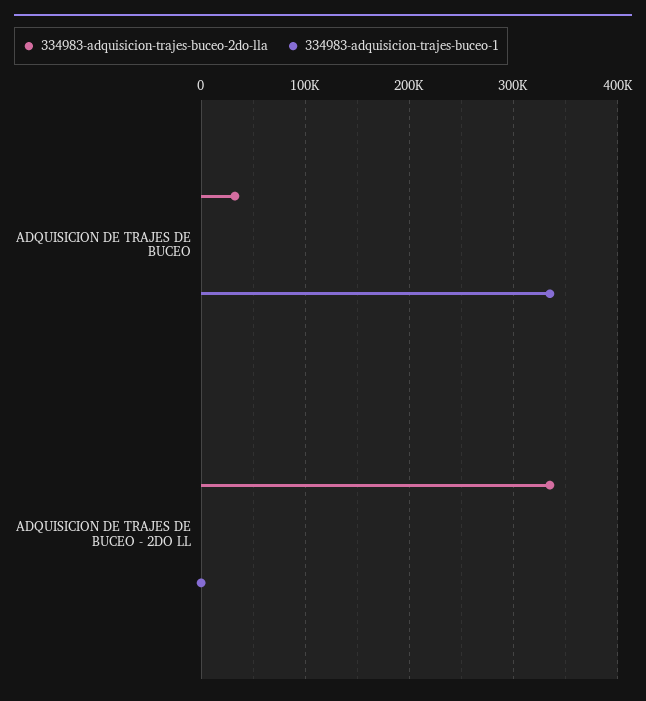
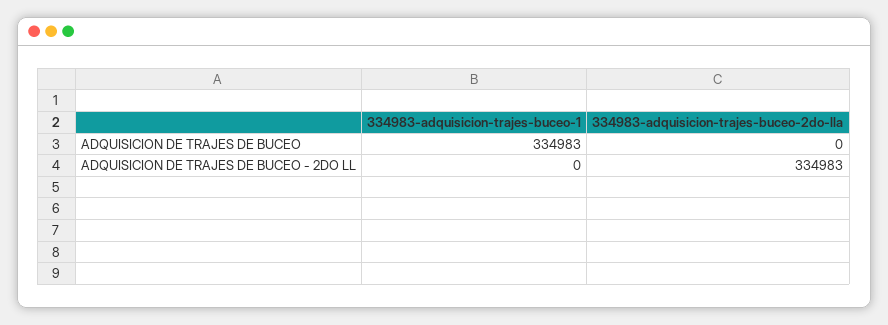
334983-adquisicion-trajes-buceo-2do-lla, ADQUISICION DE TRAJES DE BUCEO: 30000 -> 0

